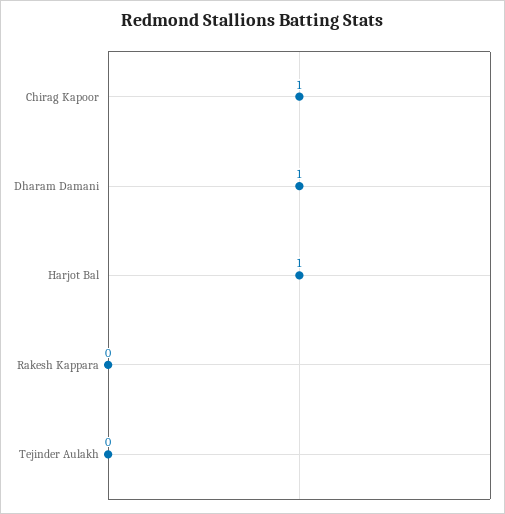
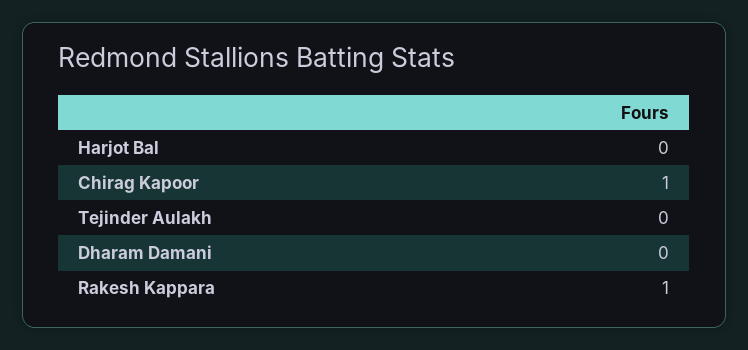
Dharam Damani: 1 -> 0
Harjot Bal: 1 -> 0
Rakesh Kappara: 0 -> 1

